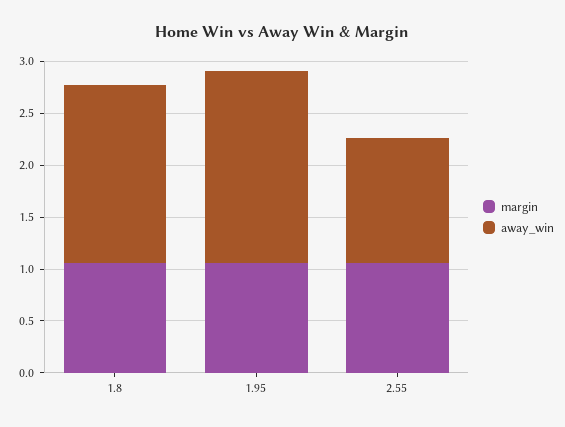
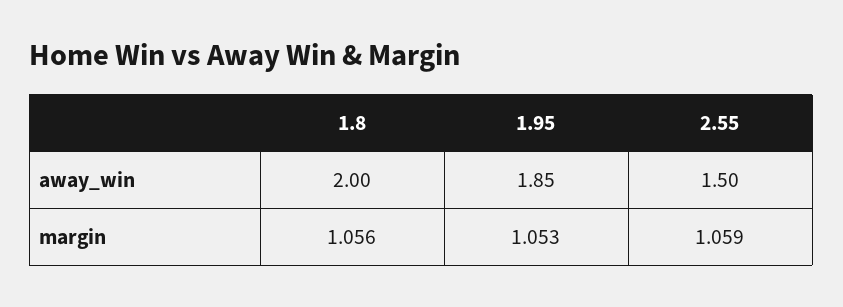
away_win, 1.8: 1.7 -> 2
away_win, 2.55: 1.2 -> 1.5

